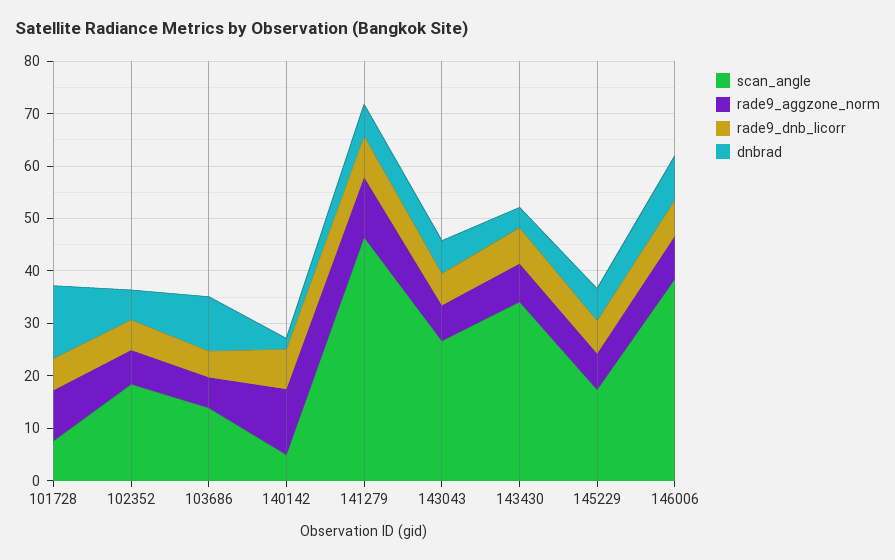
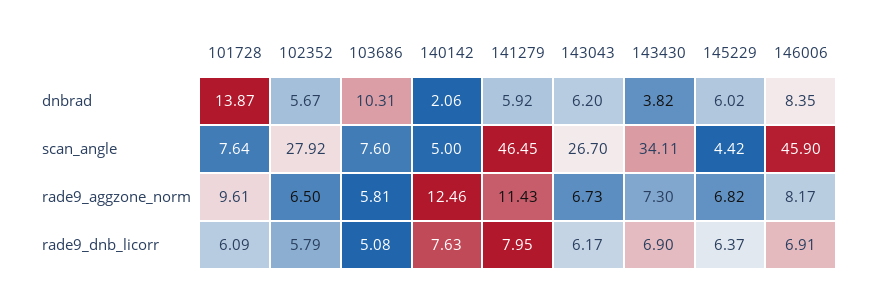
scan_angle, 102352: 18 -> 27.92
scan_angle, 103686: 14 -> 7.6
scan_angle, 145229: 18 -> 4.42
scan_angle, 146006: 38 -> 45.9

